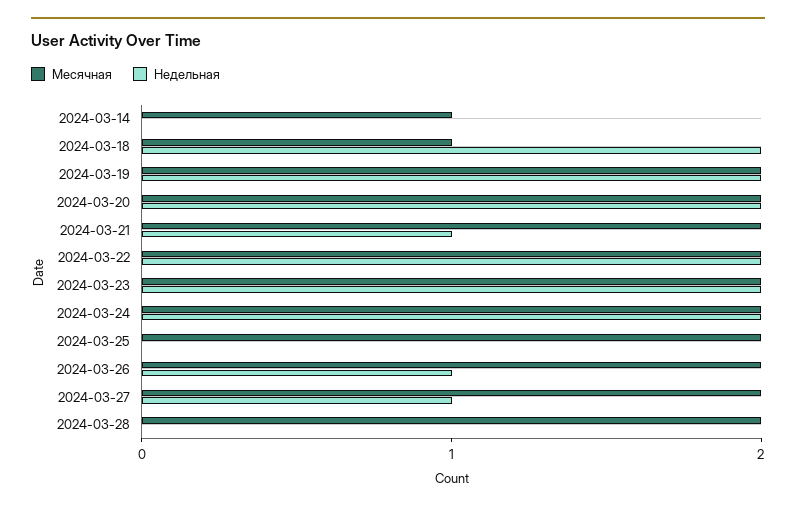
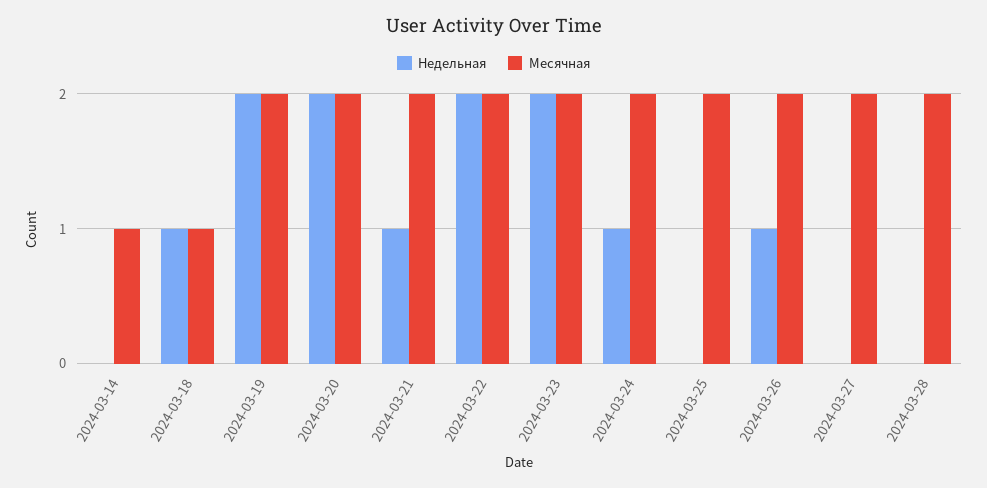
Недельная, 2024-03-18: 2 -> 1
Недельная, 2024-03-24: 2 -> 1
Недельная, 2024-03-27: 1 -> 0

